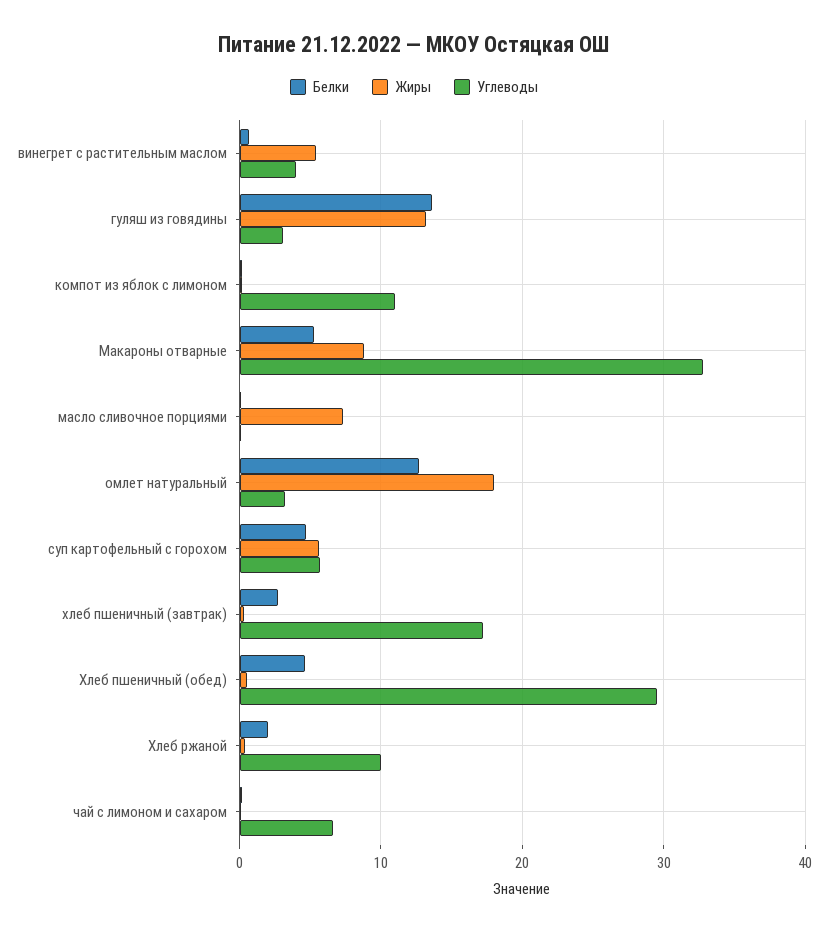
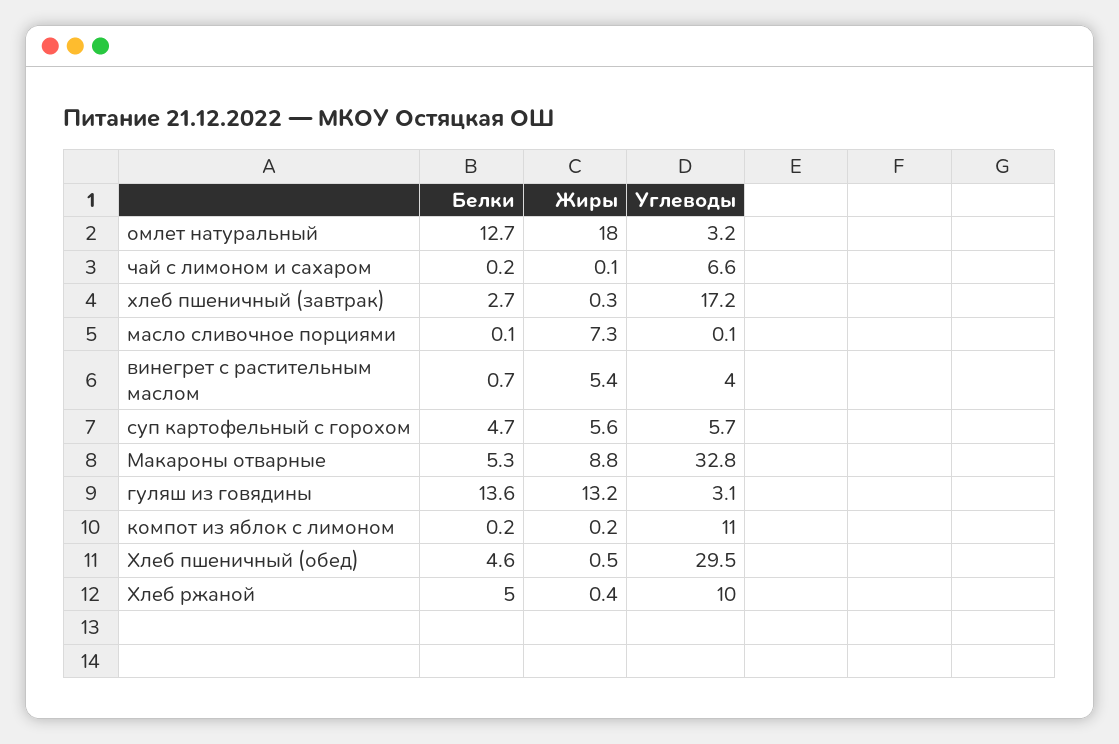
Белки, Хлеб ржаной: 2 -> 5

